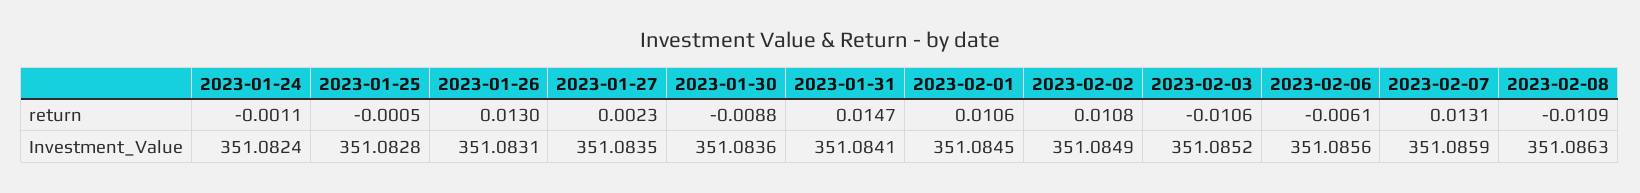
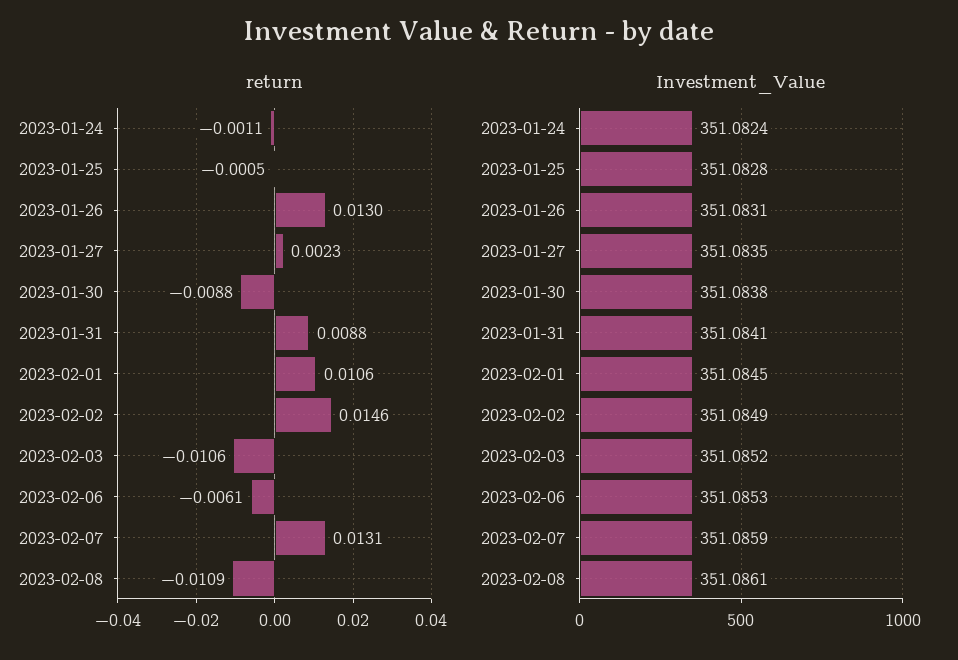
return, 2023-01-31: 0.0147 -> 0.0088
return, 2023-02-02: 0.0108 -> 0.0146
Investment_Value, 2023-01-30: 351.0836 -> 351.0838
Investment_Value, 2023-02-06: 351.0856 -> 351.0853
Investment_Value, 2023-02-08: 351.0863 -> 351.0861

